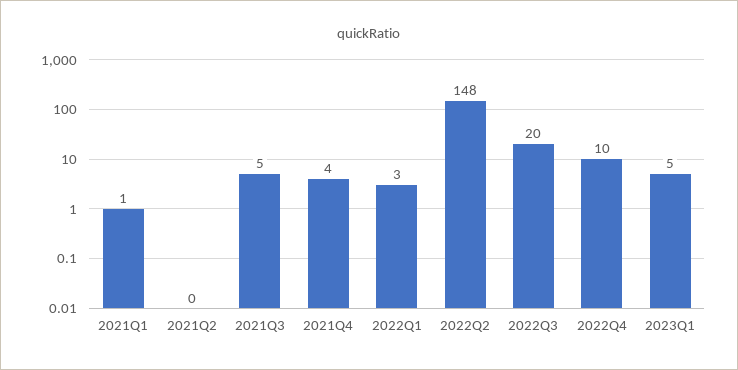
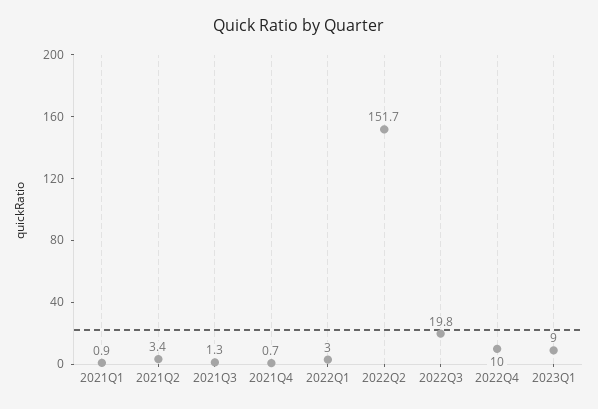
2021Q2: 0 -> 3.4
2021Q3: 5 -> 1.3
2021Q4: 4 -> 0.7
2022Q2: 148 -> 151.7
2023Q1: 5 -> 9

